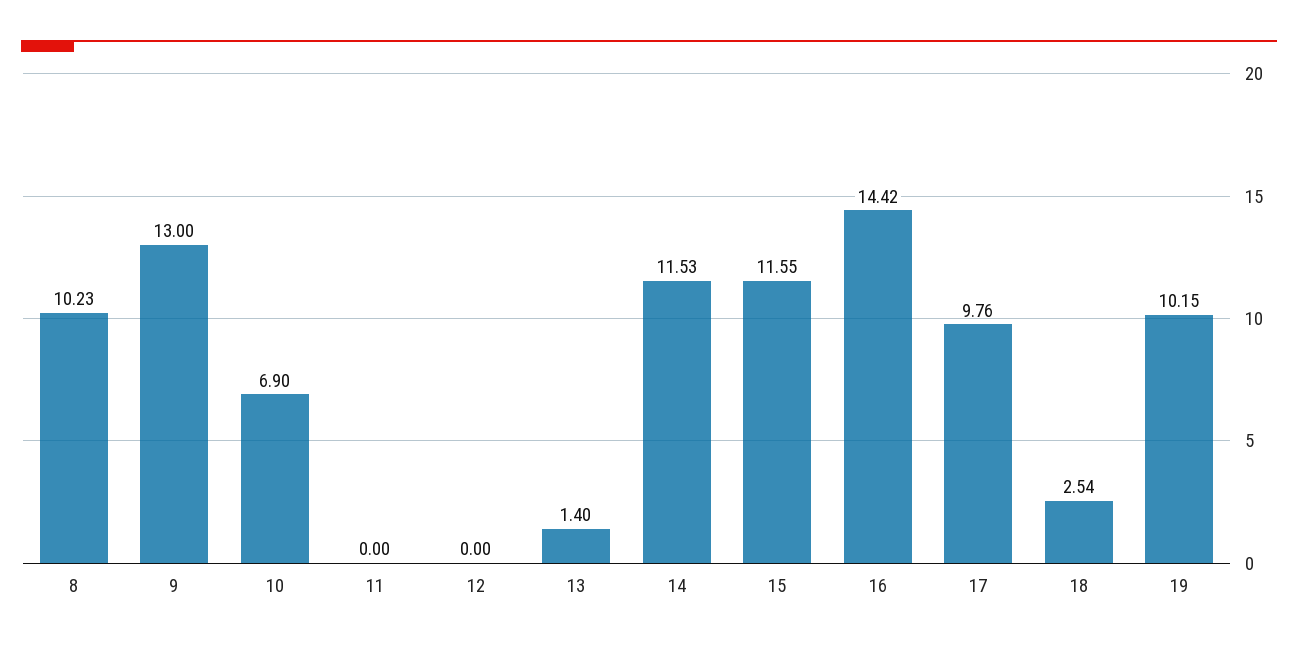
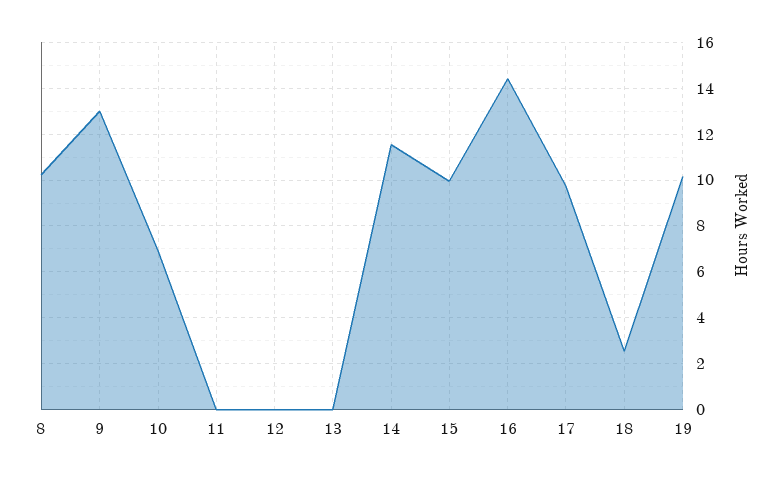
13: 1.4 -> 0
15: 11.55 -> 10

